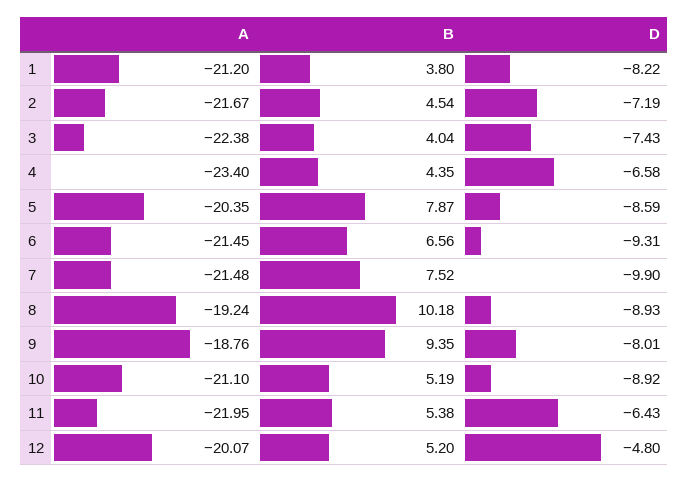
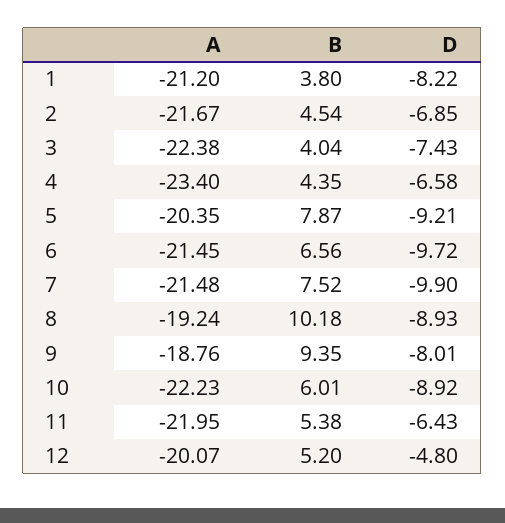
D, 2: -7.19 -> -6.85
D, 5: -8.59 -> -9.21
D, 6: -9.31 -> -9.72
A, 10: -21.1 -> -22.23
B, 10: 5.19 -> 6.01

